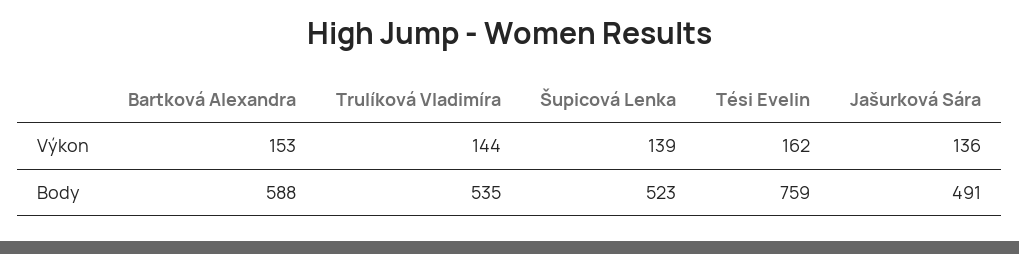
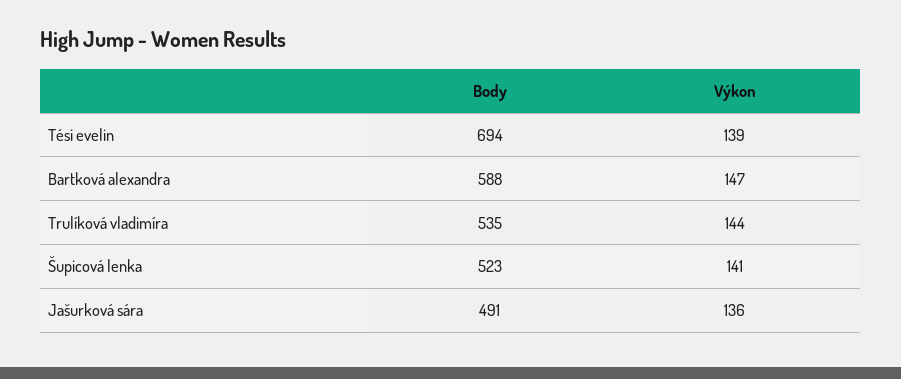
Bartková Alexandra, Výkon: 153 -> 147
Šupicová Lenka, Výkon: 139 -> 141
Tési Evelin, Výkon: 162 -> 139
Tési Evelin, Body: 759 -> 694

